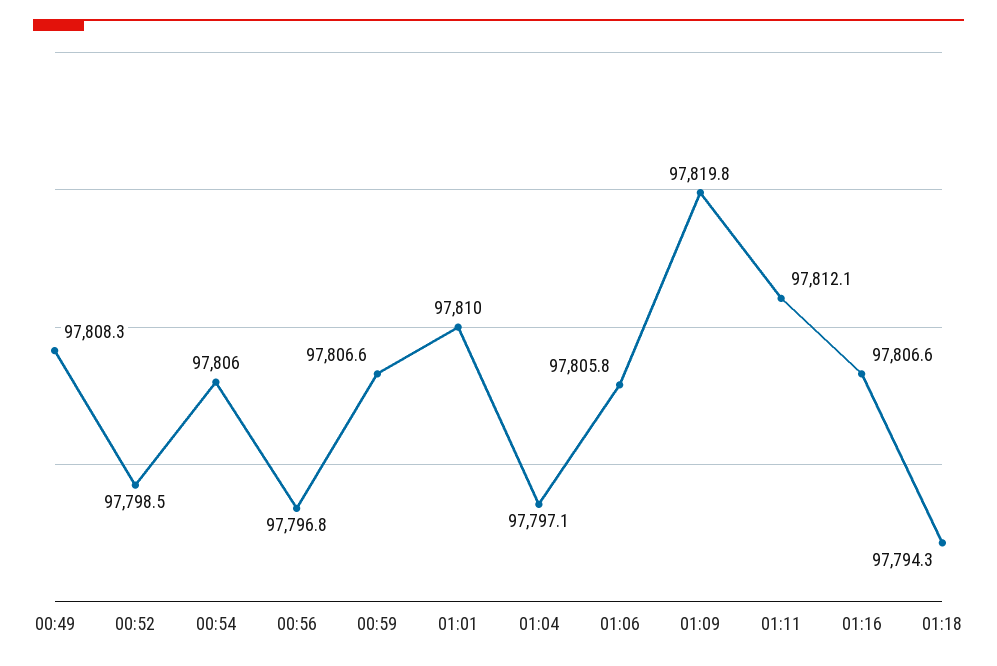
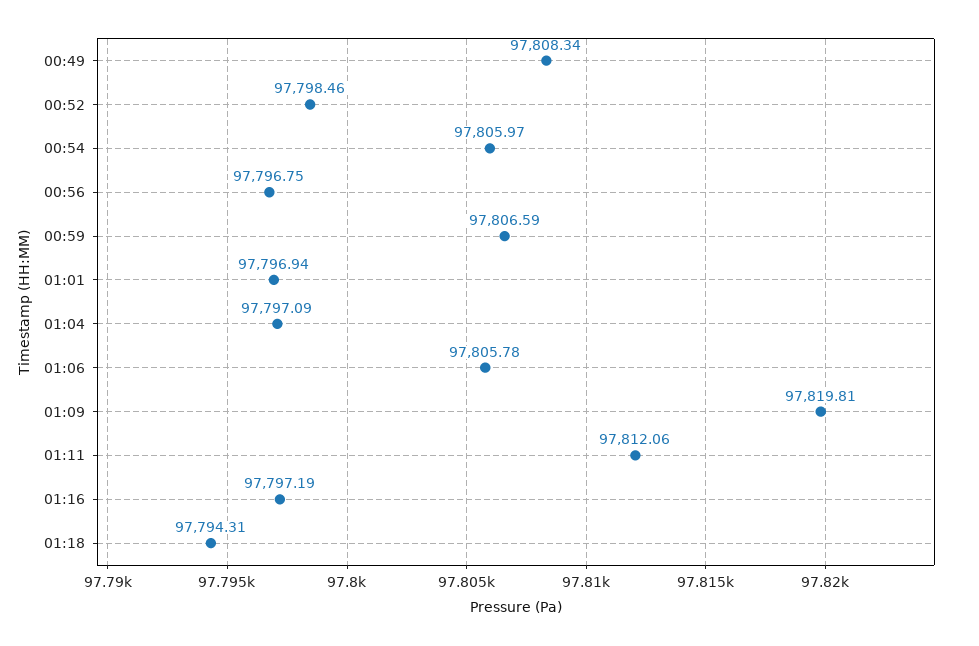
01:01: 97810 -> 97796.94
01:16: 97806.6 -> 97797.19

